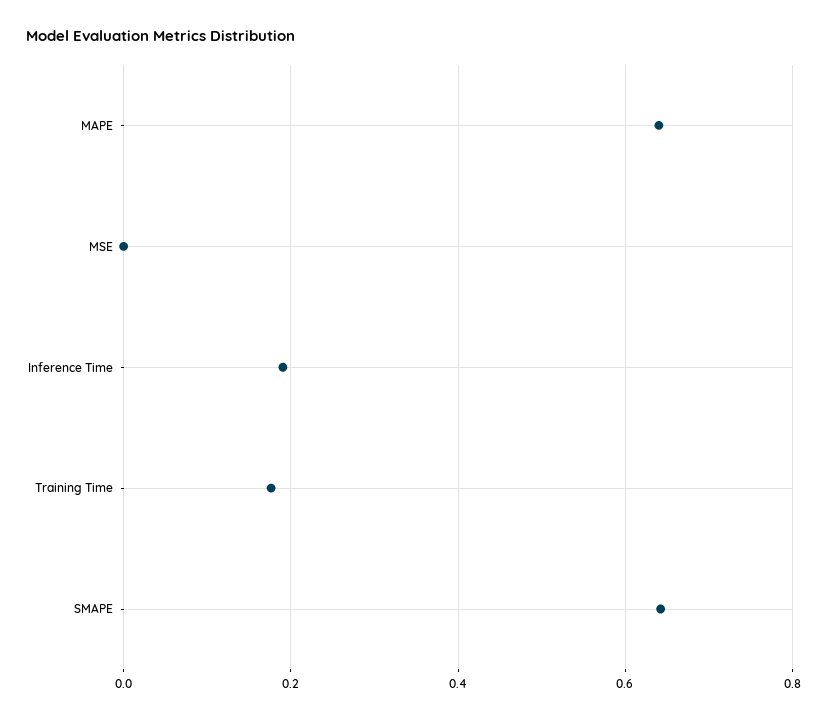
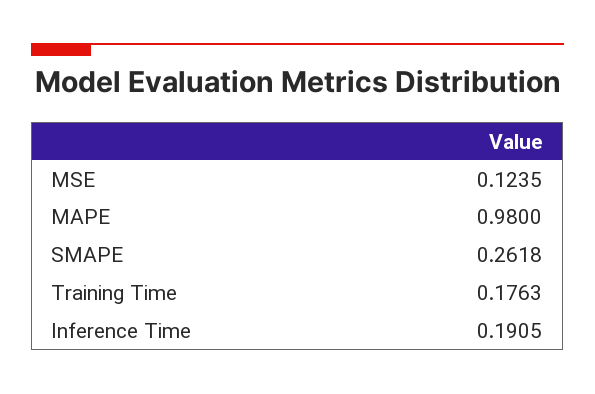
MAPE: 0.64 -> 0.98
MSE: 0 -> 0.1235
SMAPE: 0.64 -> 0.2618

